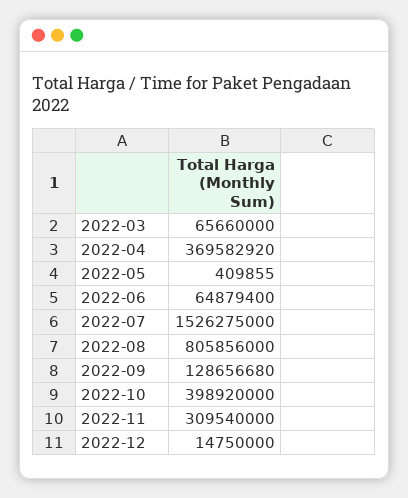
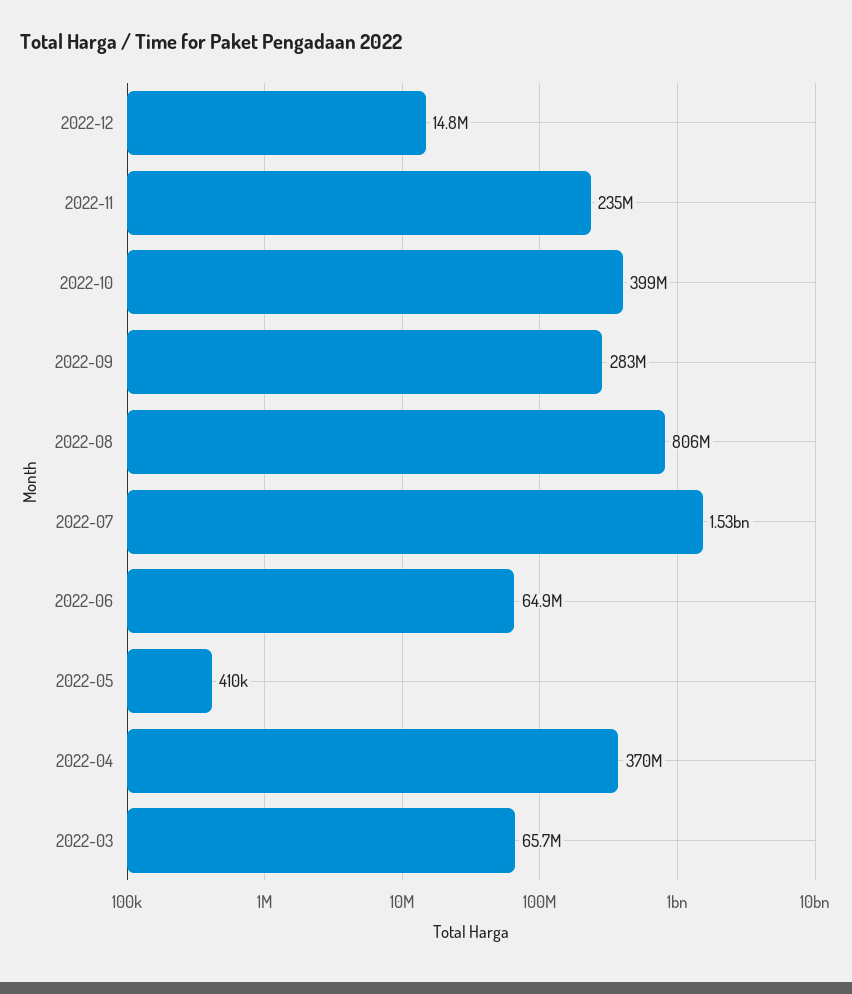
2022-09: 128656680 -> 283000000
2022-11: 309540000 -> 235000000

